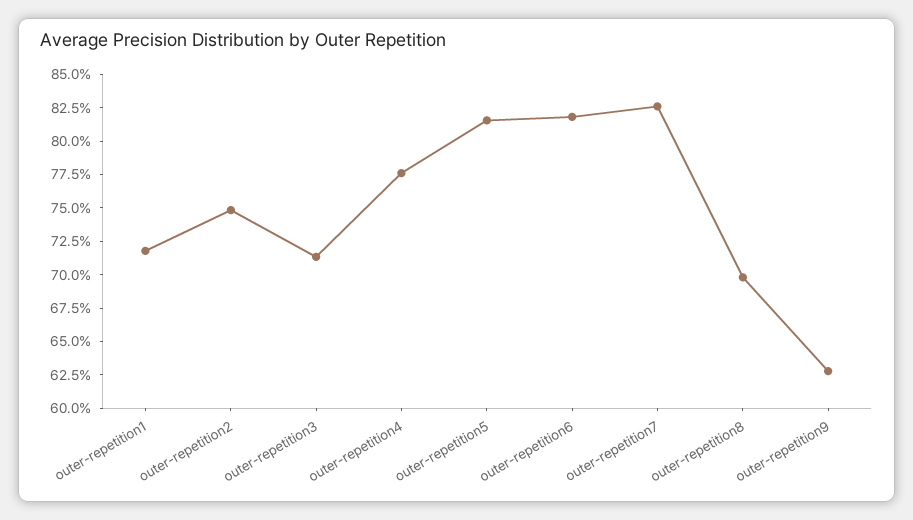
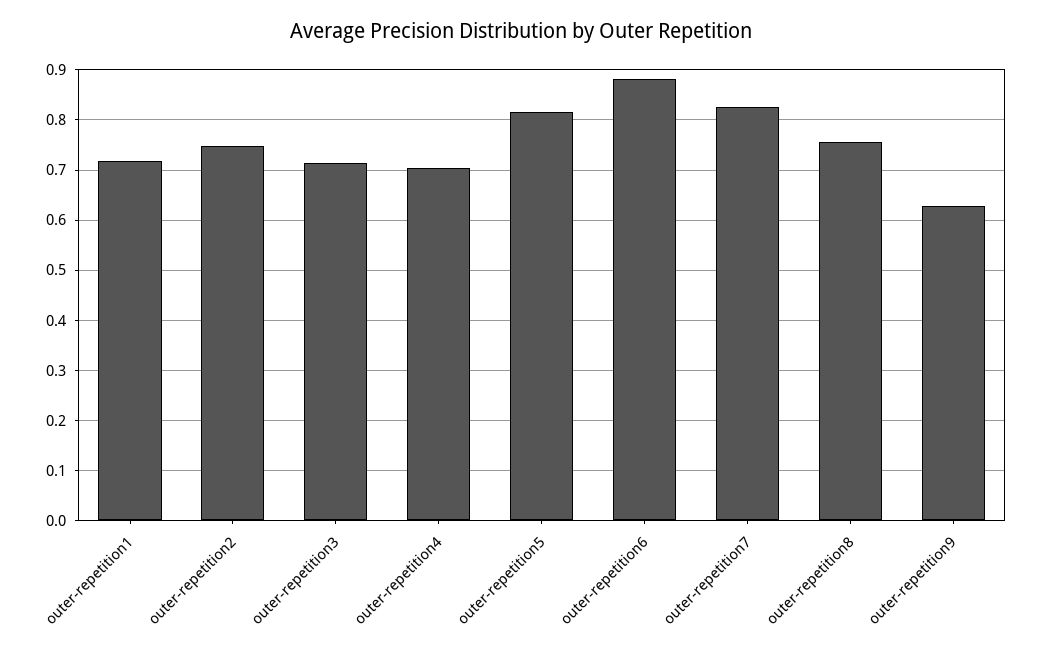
outer-repetition4: 0.775 -> 0.7
outer-repetition6: 0.825 -> 0.88
outer-repetition8: 0.7 -> 0.76

